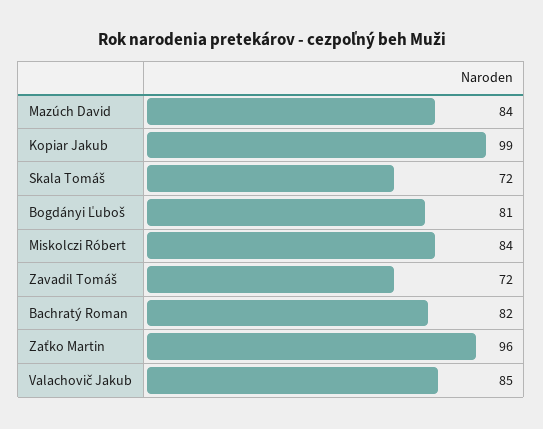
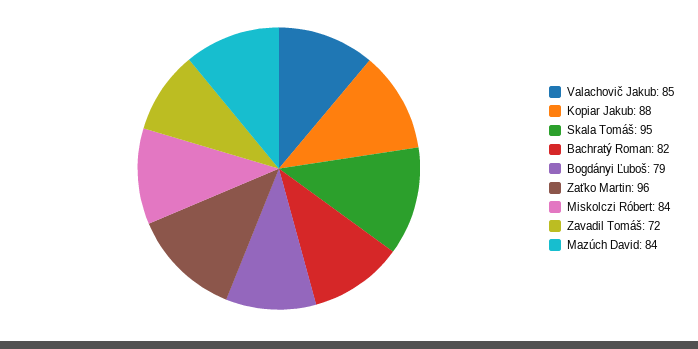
Kopiar Jakub: 99 -> 88
Skala Tomáš: 72 -> 95
Bogdányi Ľuboš: 81 -> 79

